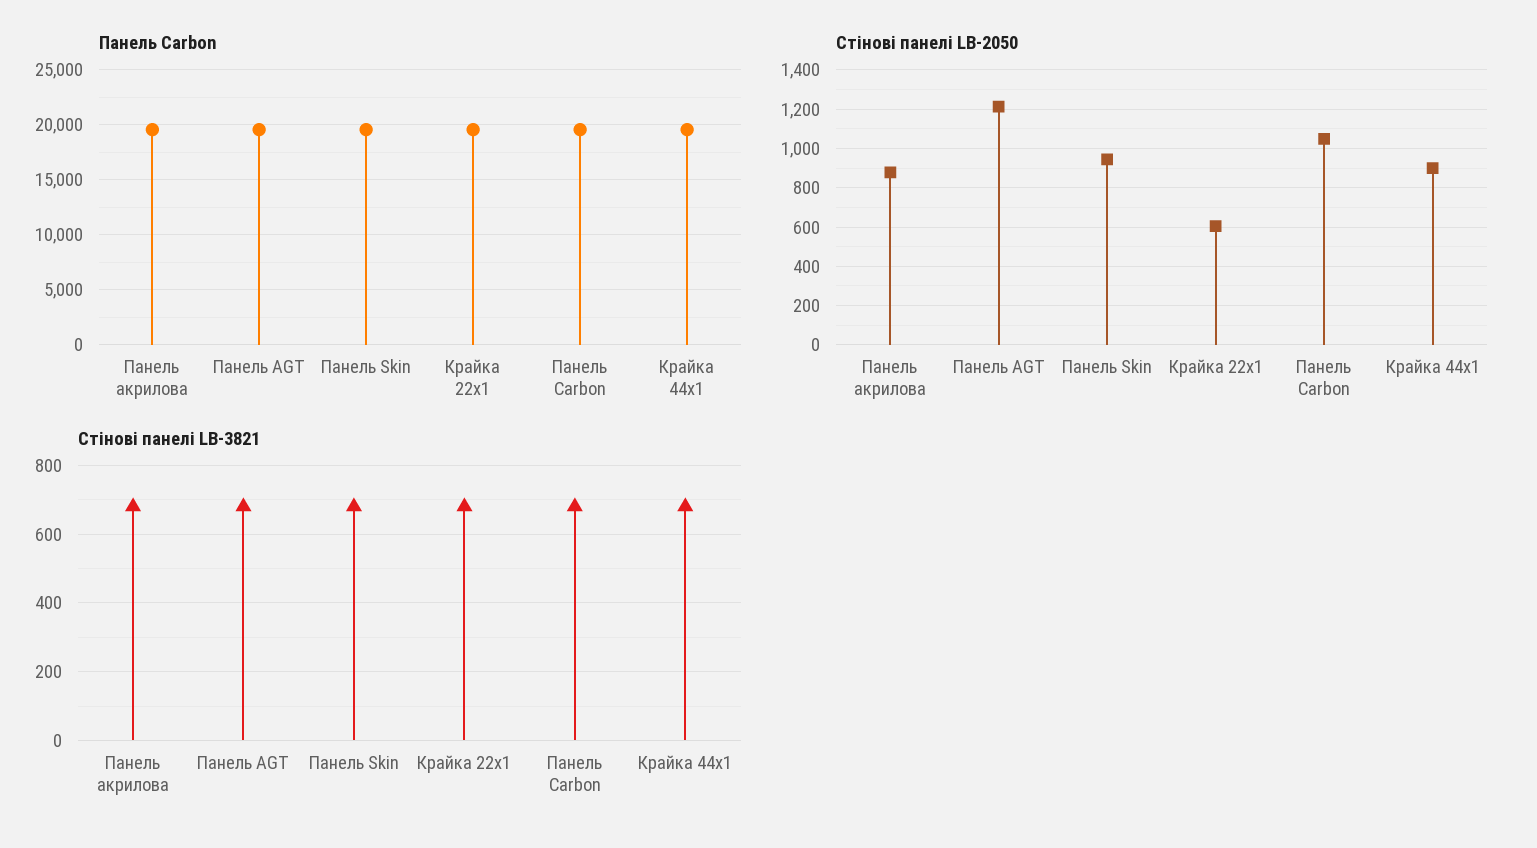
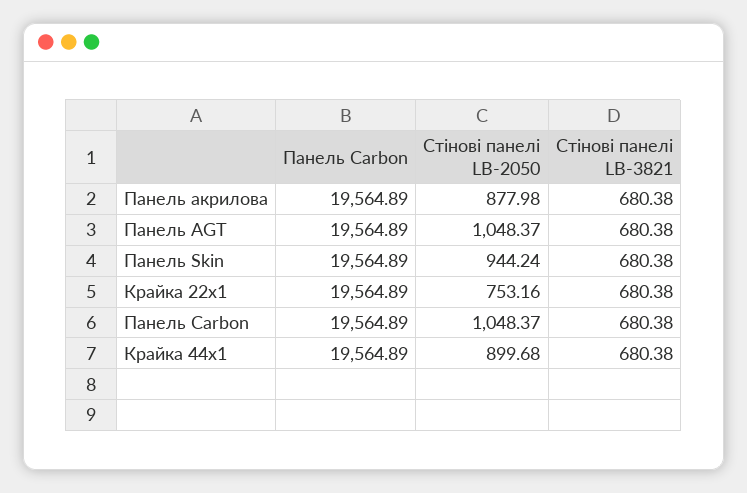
Стінові панелі LB-2050, Панель AGT: 1200 -> 1048.37
Стінові панелі LB-2050, Крайка 22x1: 600 -> 753.16

